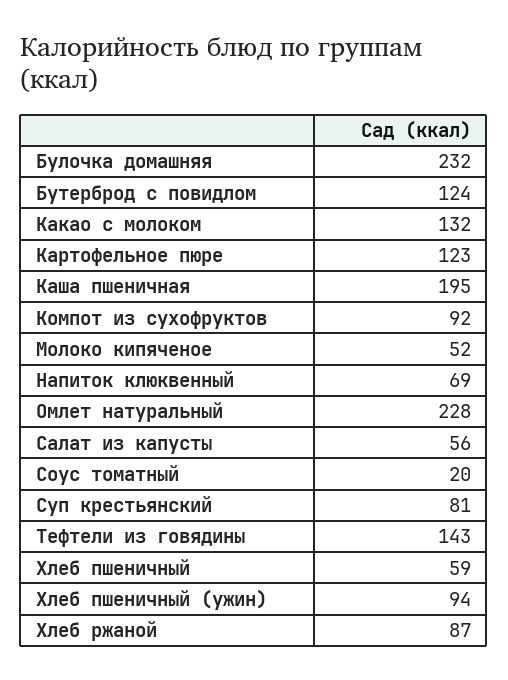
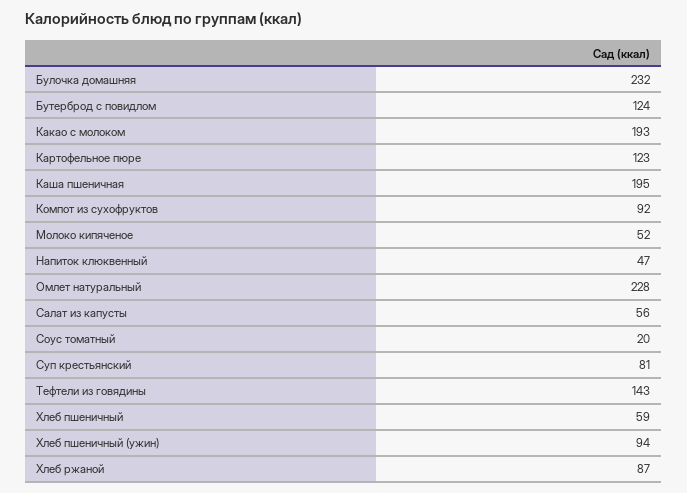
Какао с молоком: 132 -> 193
Напиток клюквенный: 69 -> 47

